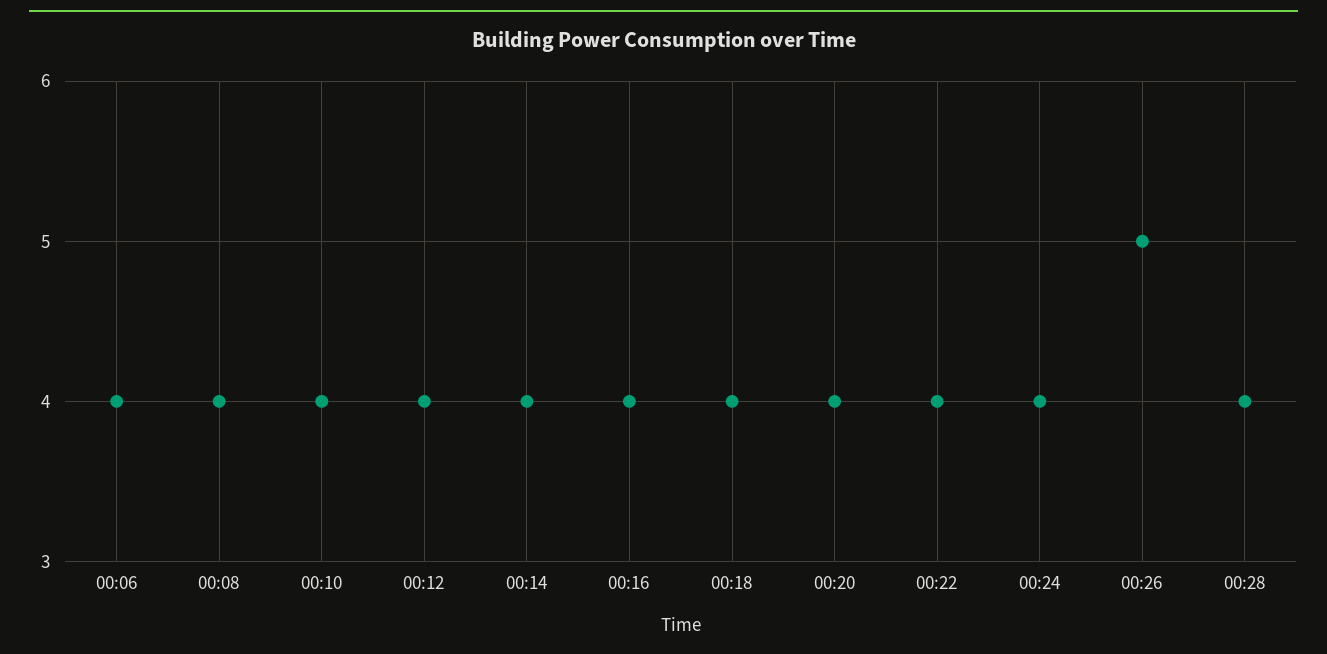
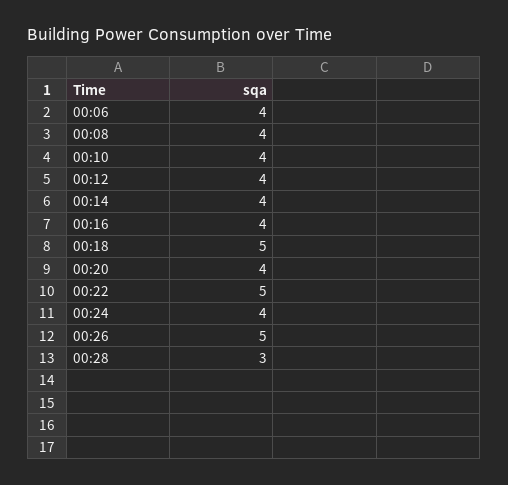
00:18: 4 -> 5
00:22: 4 -> 5
00:28: 4 -> 3

